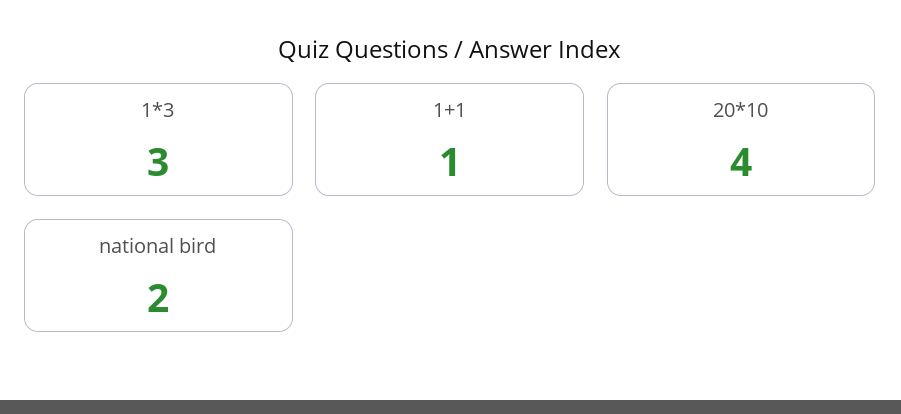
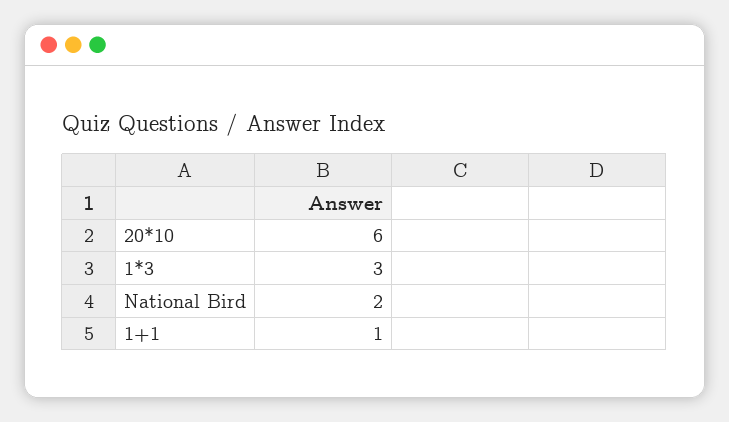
20*10: 4 -> 6

